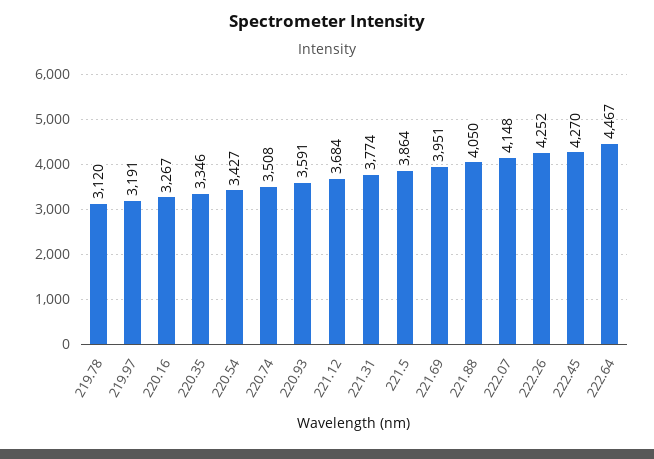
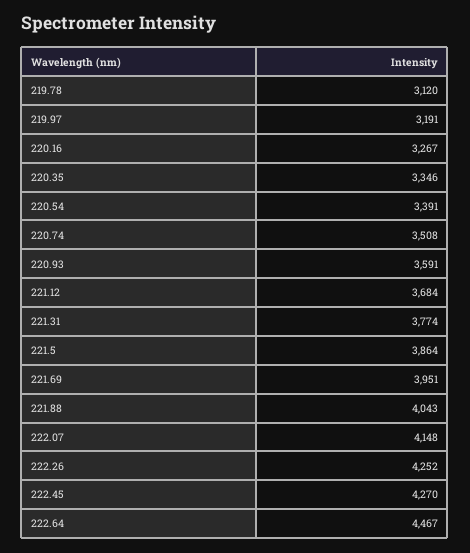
220.54: 3427 -> 3391
221.88: 4050 -> 4043

